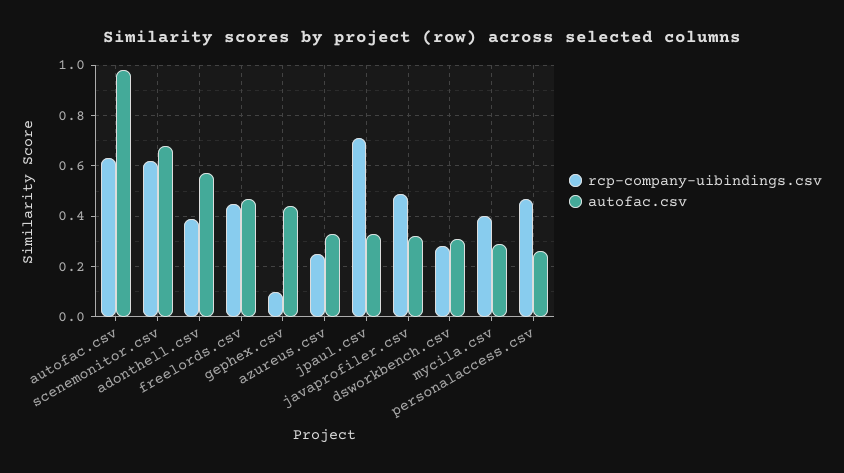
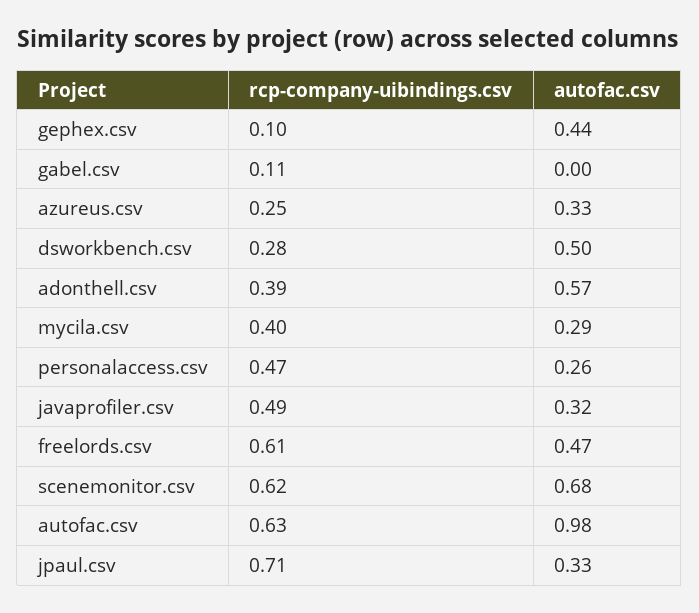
rcp-company-uibindings.csv, freelords.csv: 0.45 -> 0.61
autofac.csv, dsworkbench.csv: 0.3 -> 0.5
rcp-company-uibindings.csv, gabel.csv: none -> 0.11
autofac.csv, gabel.csv: none -> 0

